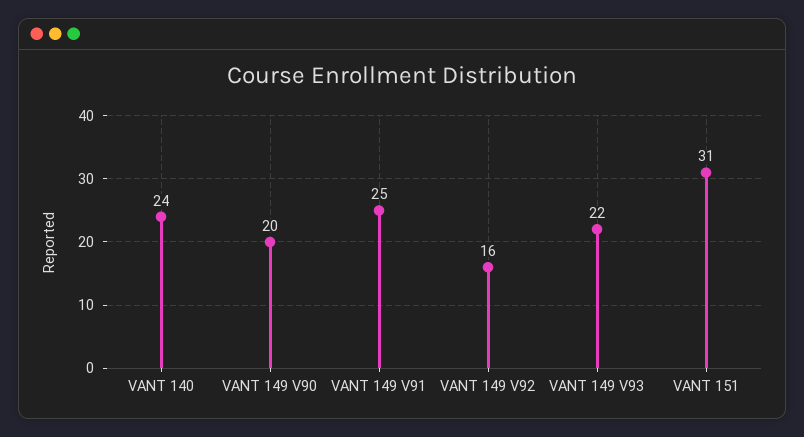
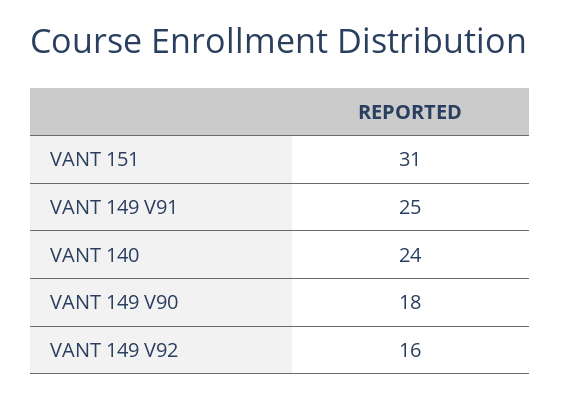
VANT 149 V90: 20 -> 18
VANT 149 V93: 22 -> none

